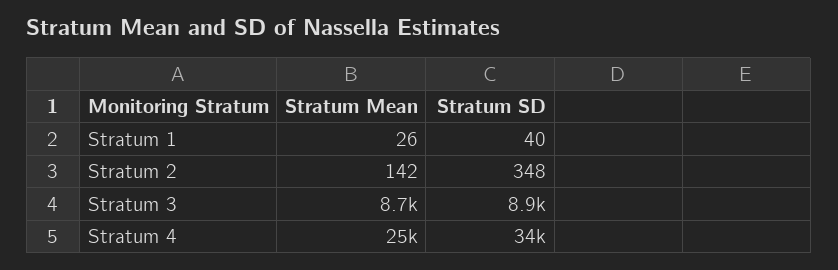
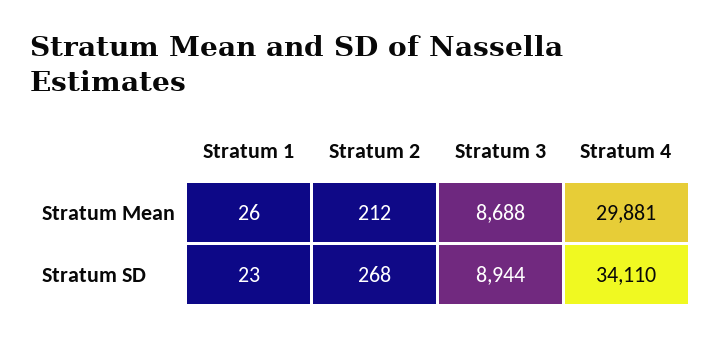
Stratum SD, Stratum 1: 40 -> 23
Stratum Mean, Stratum 2: 142 -> 212
Stratum SD, Stratum 2: 348 -> 268
Stratum Mean, Stratum 4: 25000 -> 29881

